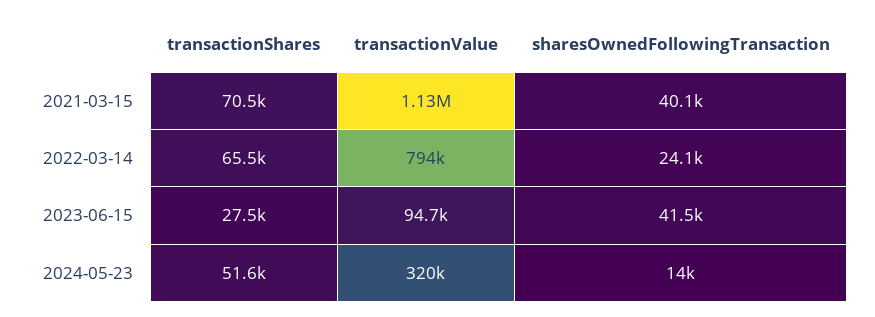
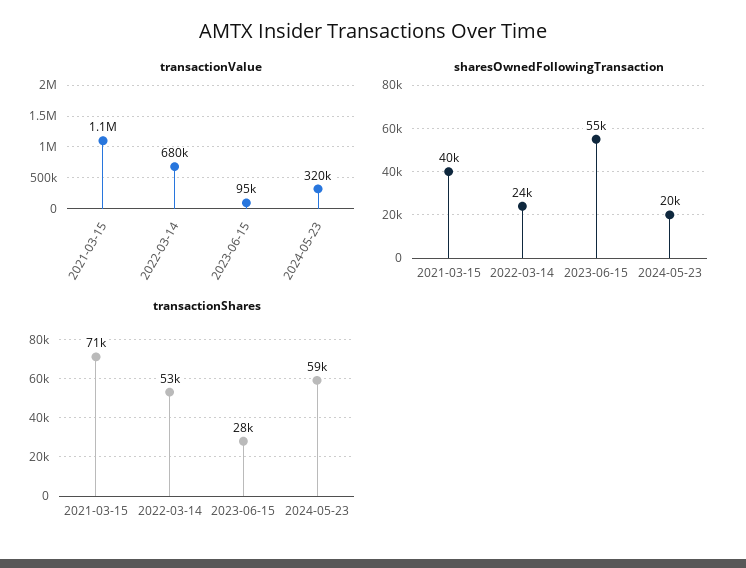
transactionShares, 2022-03-14: 65500 -> 53000
transactionValue, 2022-03-14: 794000 -> 680000
sharesOwnedFollowingTransaction, 2023-06-15: 41500 -> 55000
transactionShares, 2024-05-23: 51600 -> 59000
sharesOwnedFollowingTransaction, 2024-05-23: 14000 -> 20000

